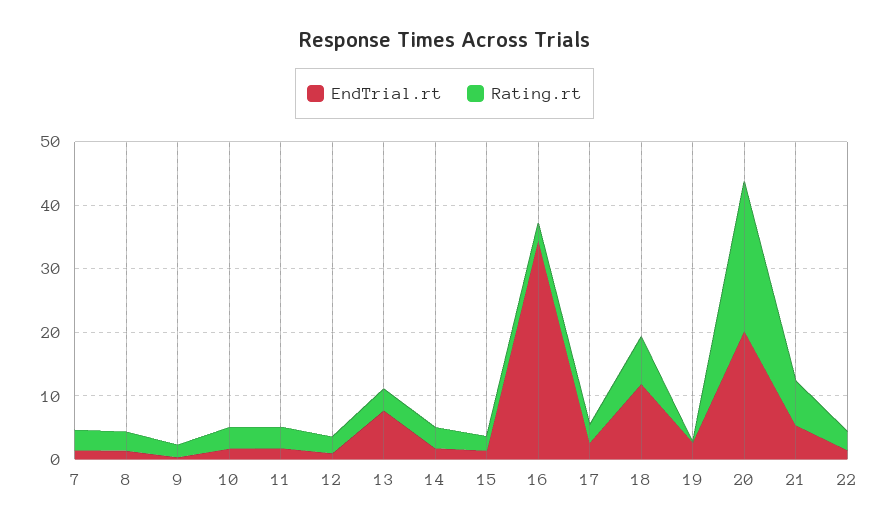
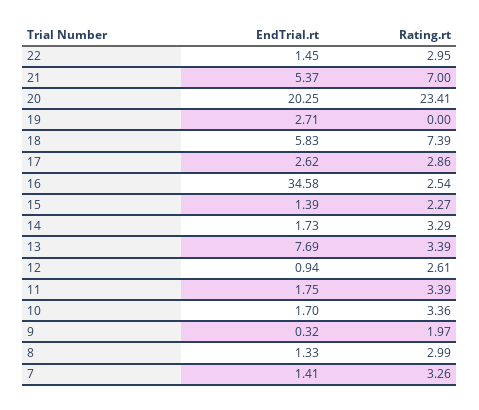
EndTrial.rt, 18: 12 -> 5.83

